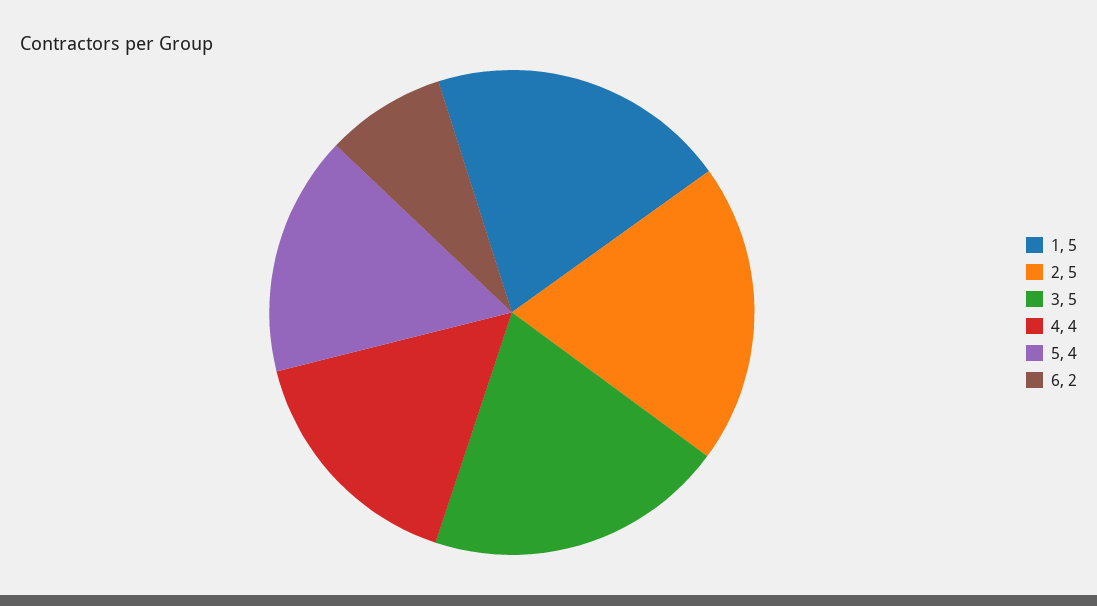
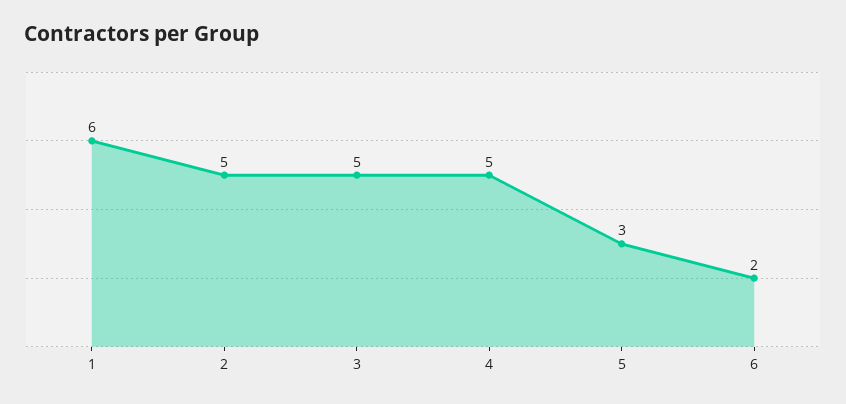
1: 5 -> 6
4: 4 -> 5
5: 4 -> 3

